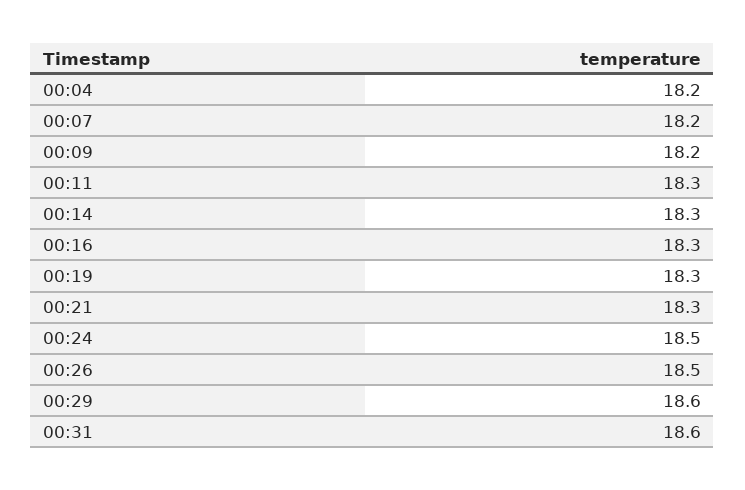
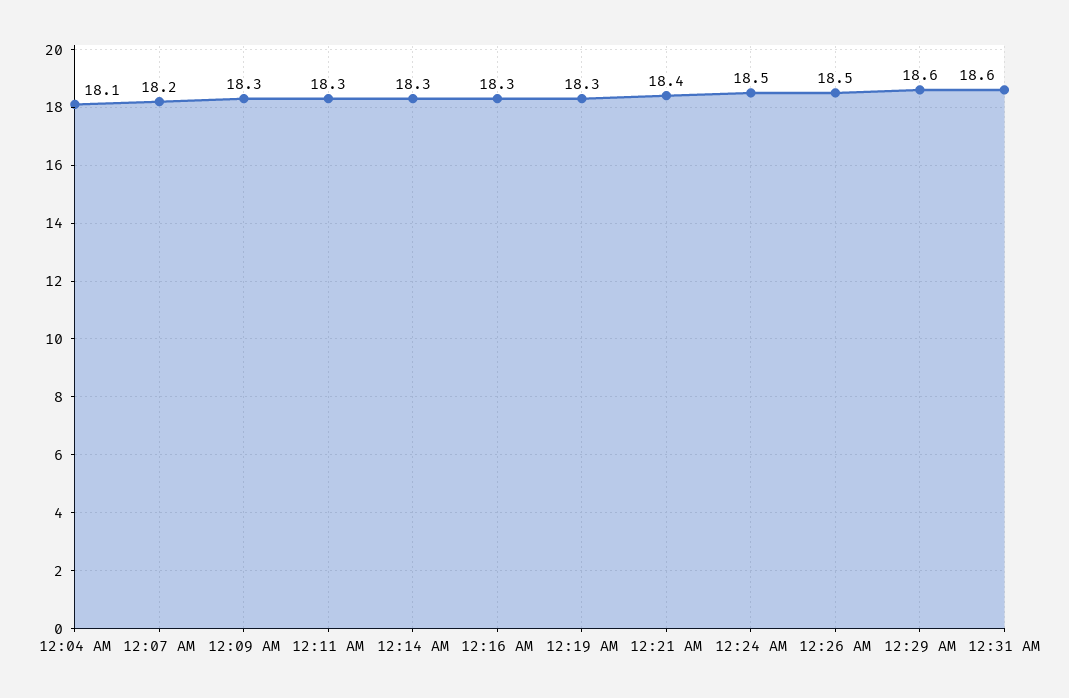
00:04: 18.2 -> 18.1
00:09: 18.2 -> 18.3
00:21: 18.3 -> 18.4

